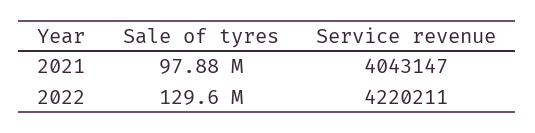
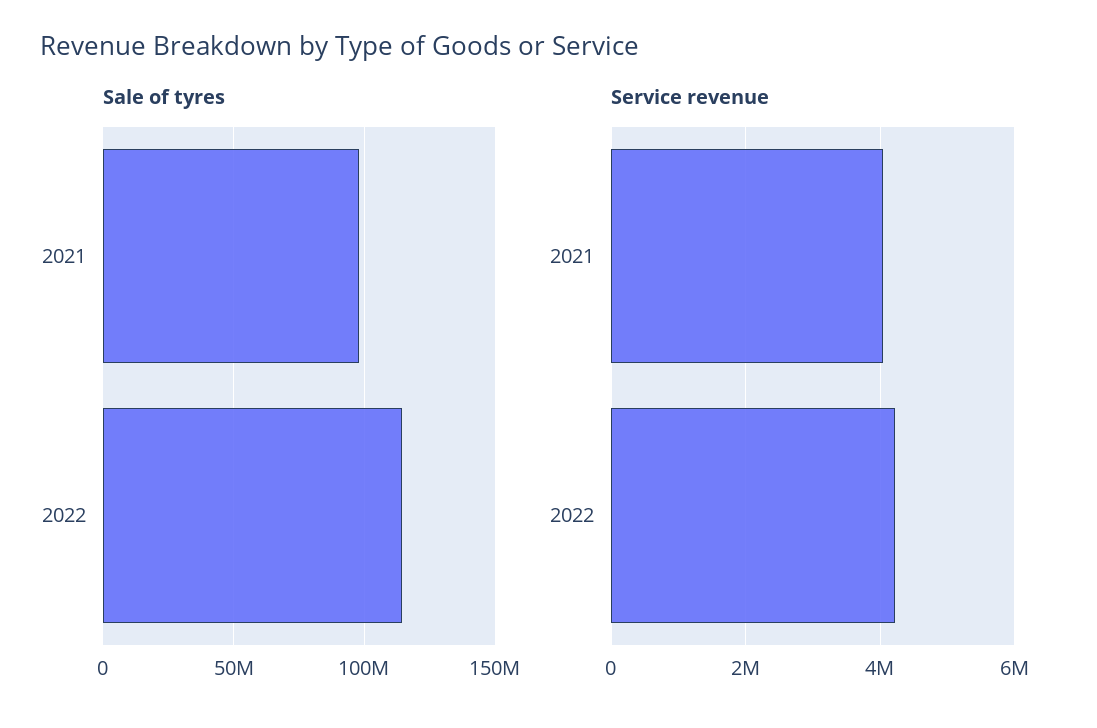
Sale of tyres, 2022: 129600000 -> 115000000

